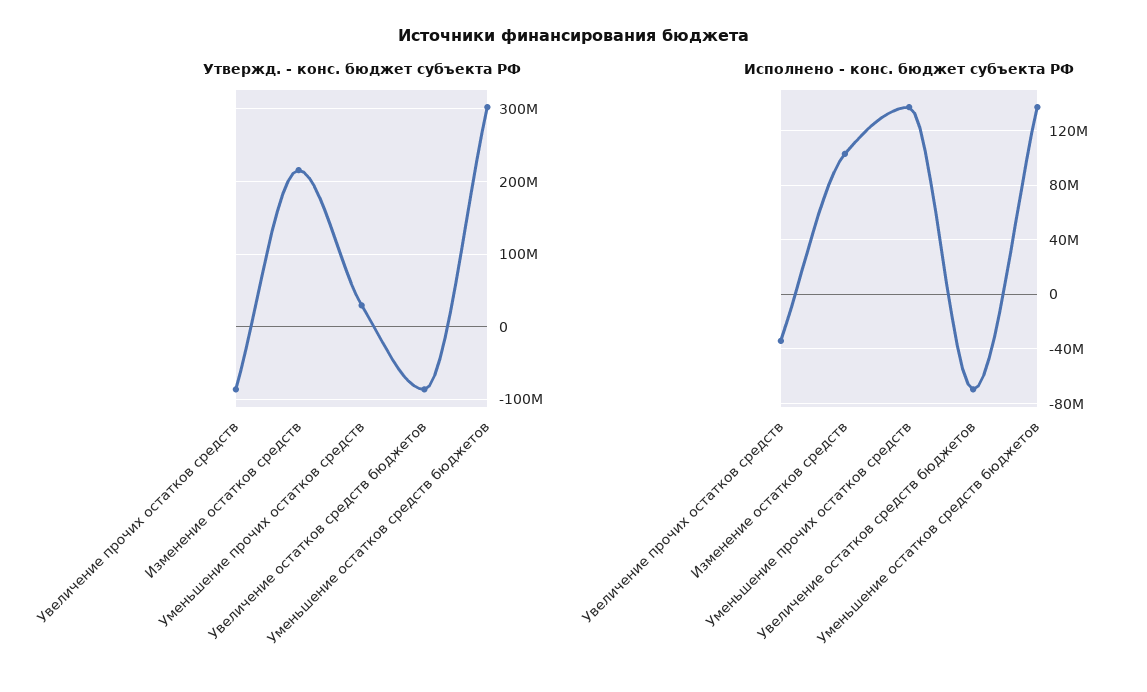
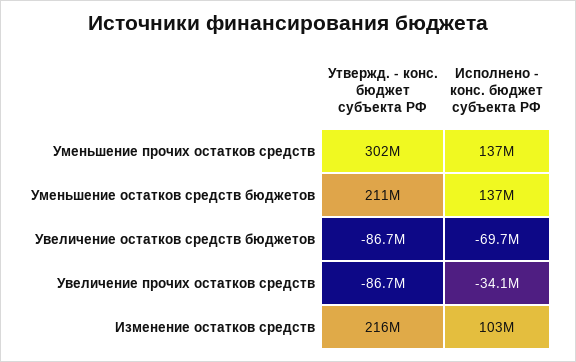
Утвержд. - конс. бюджет субъекта РФ, Уменьшение прочих остатков средств: 30000000 -> 302000000
Утвержд. - конс. бюджет субъекта РФ, Уменьшение остатков средств бюджетов: 300000000 -> 211000000

